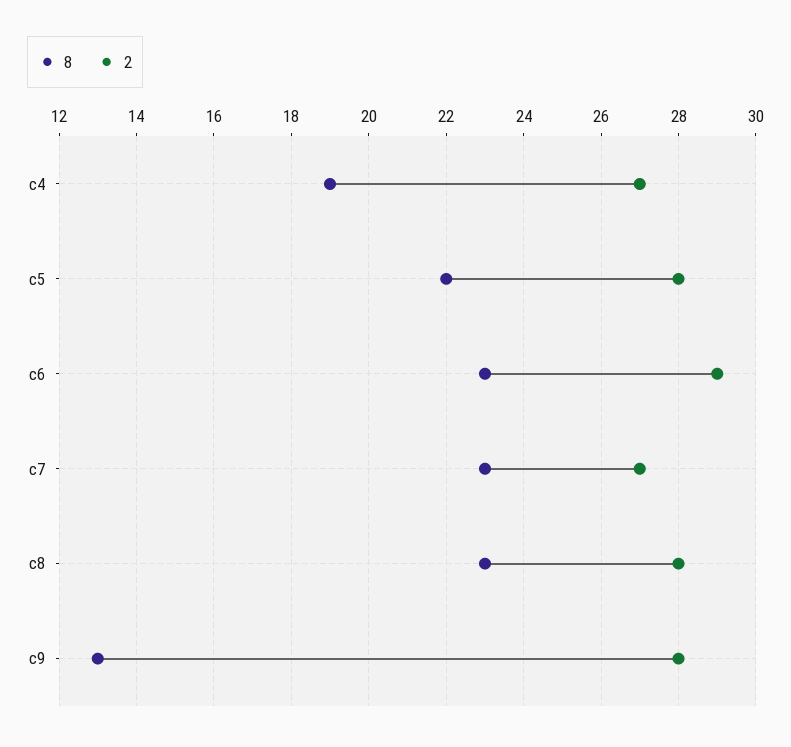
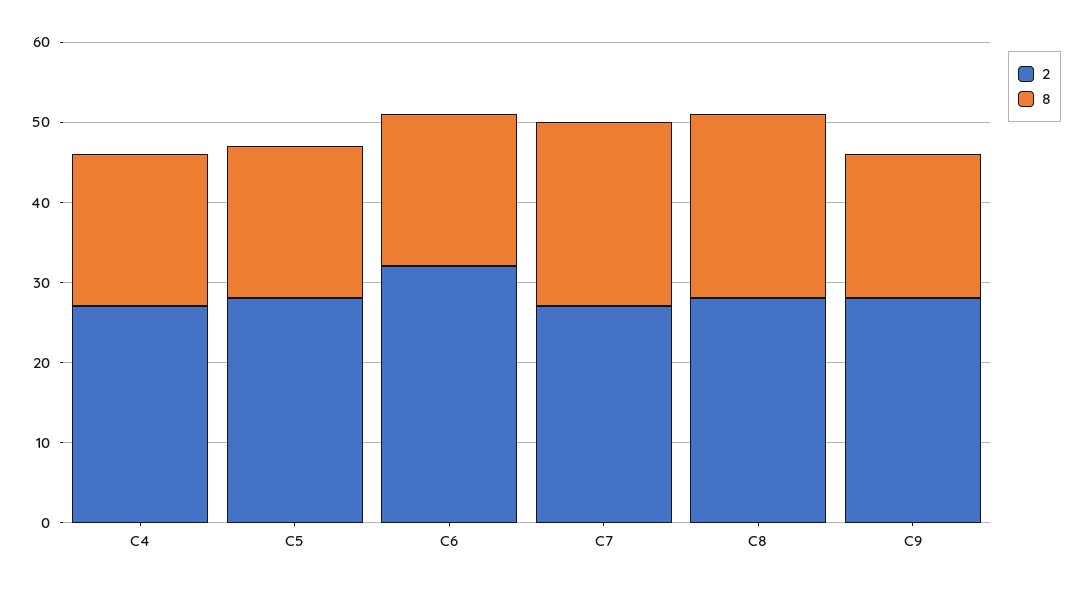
8, c5: 22 -> 19
8, c6: 23 -> 19
2, c6: 29 -> 32
8, c9: 13 -> 18

